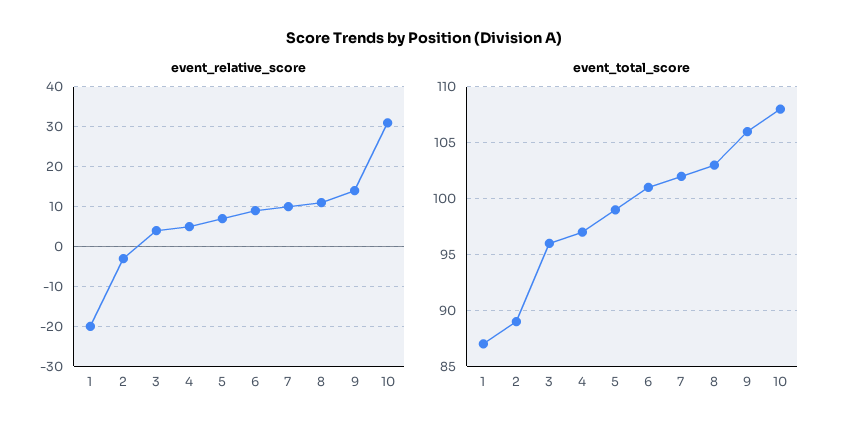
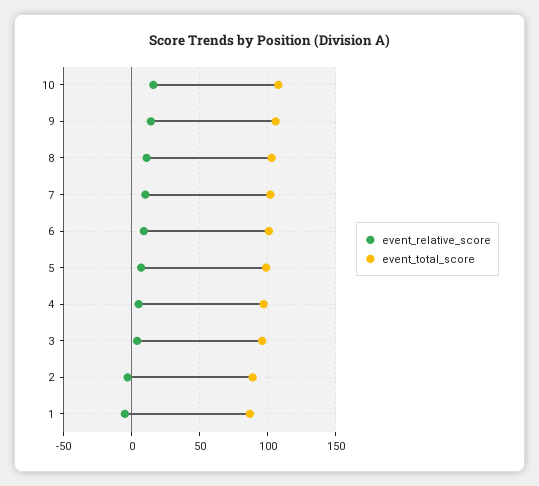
event_relative_score, 1: -20 -> -5
event_relative_score, 10: 30 -> 15

